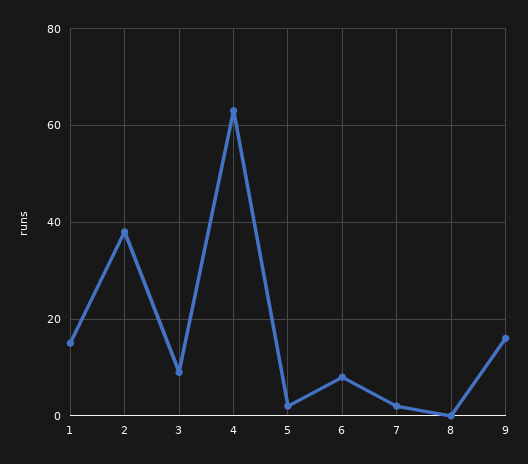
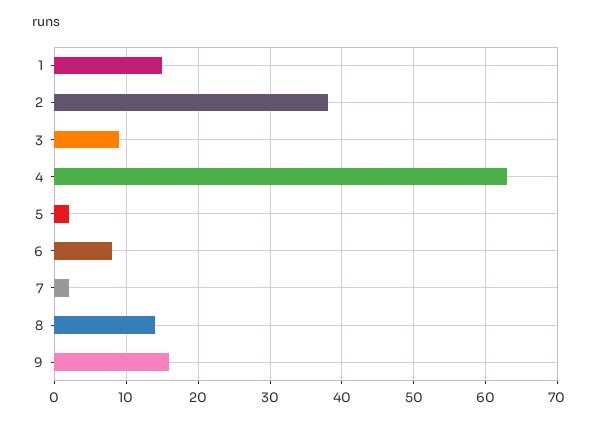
8: 0 -> 14

